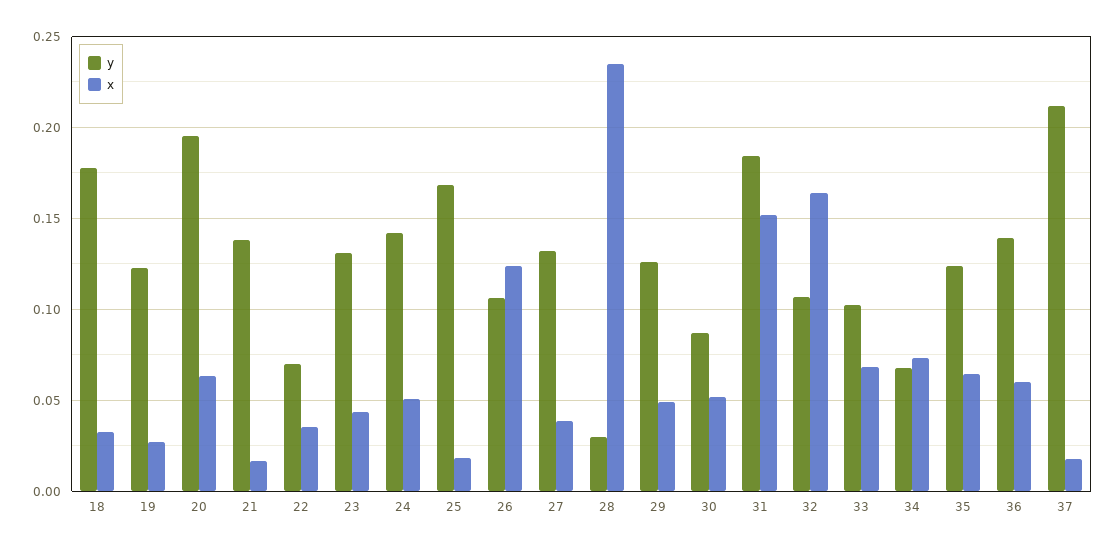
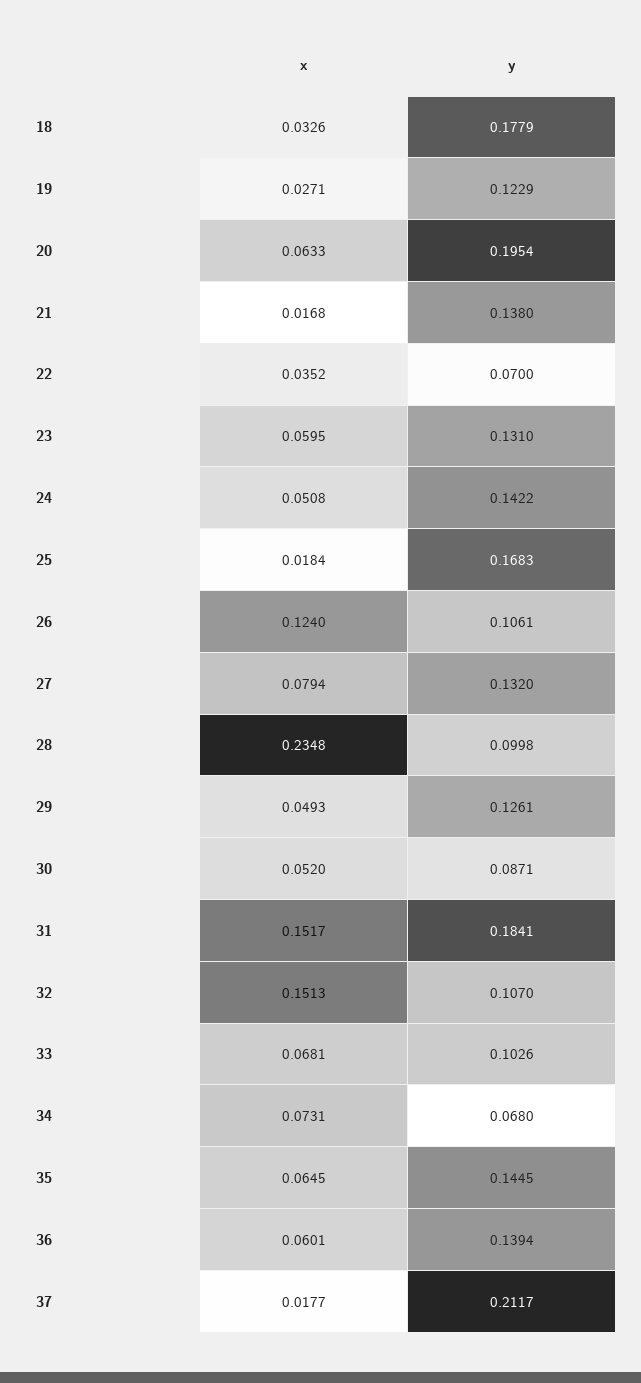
x, 23: 0.045 -> 0.0595
x, 27: 0.04 -> 0.0794
y, 28: 0.03 -> 0.0998
x, 32: 0.165 -> 0.1513
y, 35: 0.125 -> 0.1445

